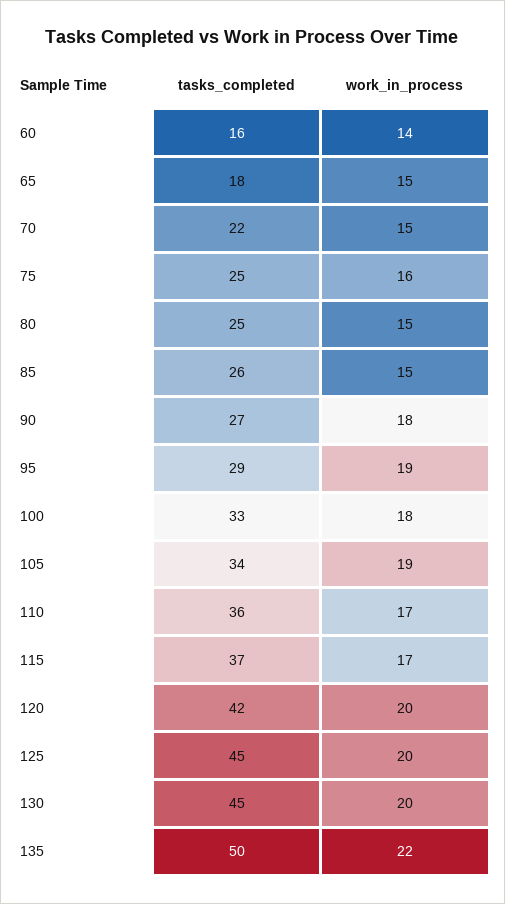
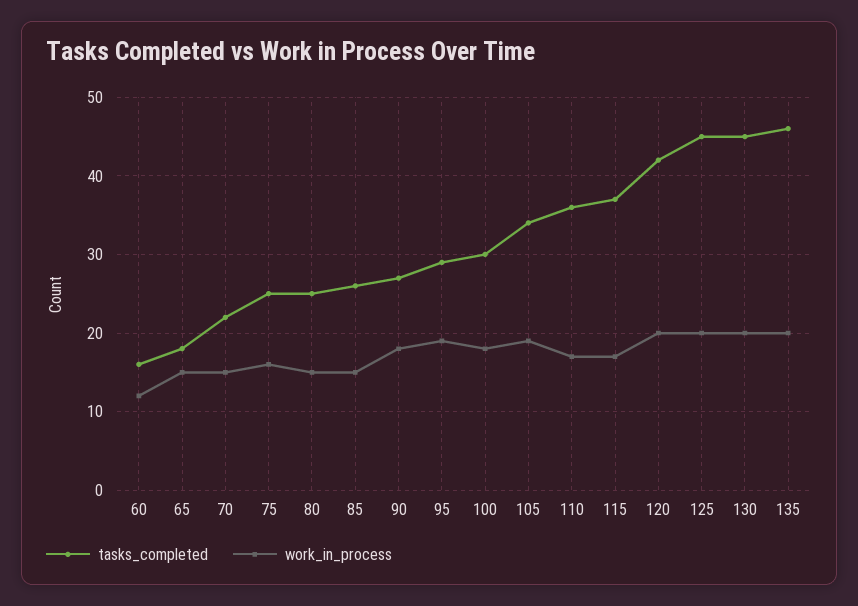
work_in_process, 60: 14 -> 12
tasks_completed, 100: 33 -> 30
tasks_completed, 135: 50 -> 46
work_in_process, 135: 22 -> 20

